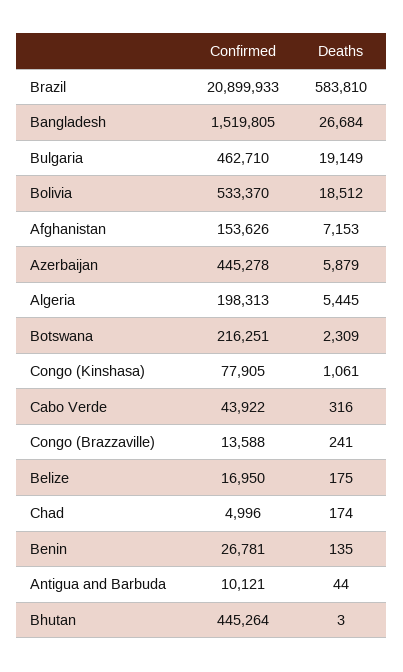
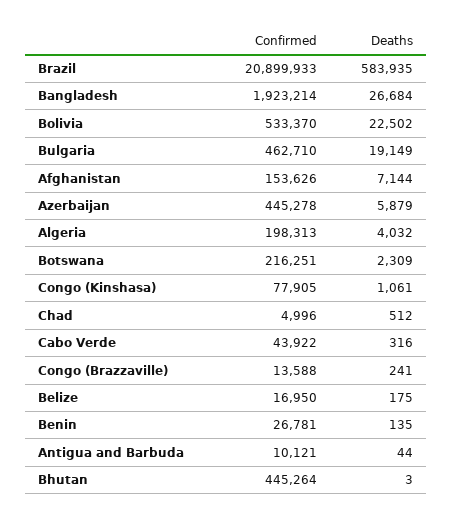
Deaths, Brazil: 583810 -> 583935
Confirmed, Bangladesh: 1519805 -> 1923214
Deaths, Bolivia: 18512 -> 22502
Deaths, Afghanistan: 7153 -> 7144
Deaths, Algeria: 5445 -> 4032
Deaths, Chad: 174 -> 512

